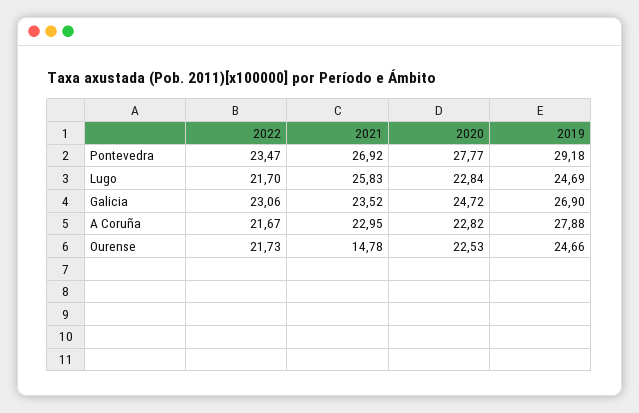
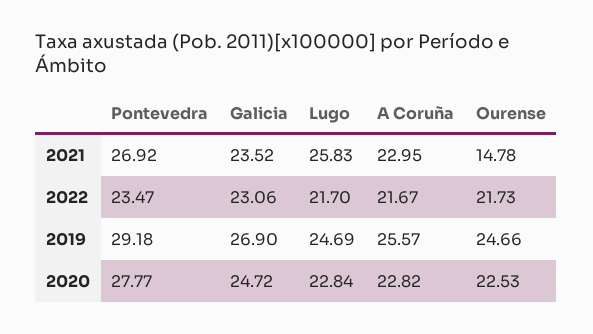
2019, A Coruña: 27.88 -> 25.57

